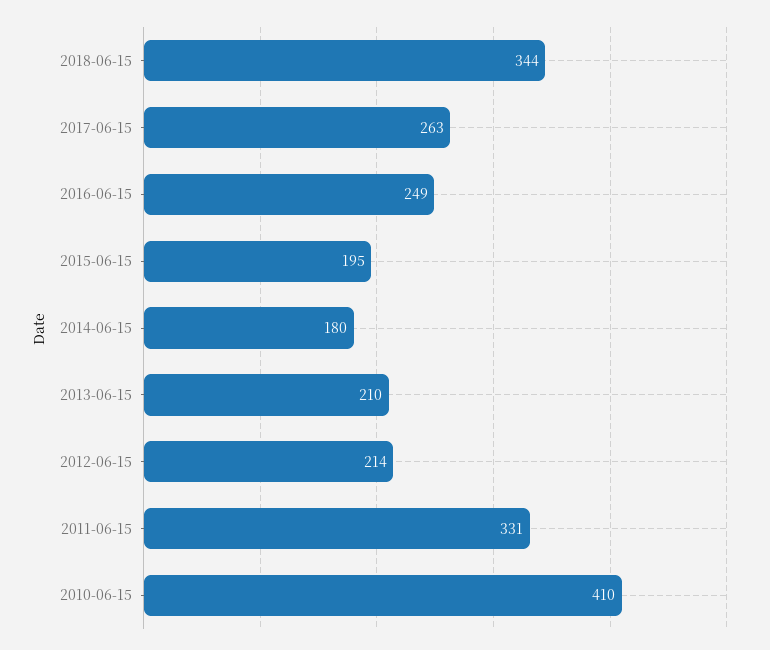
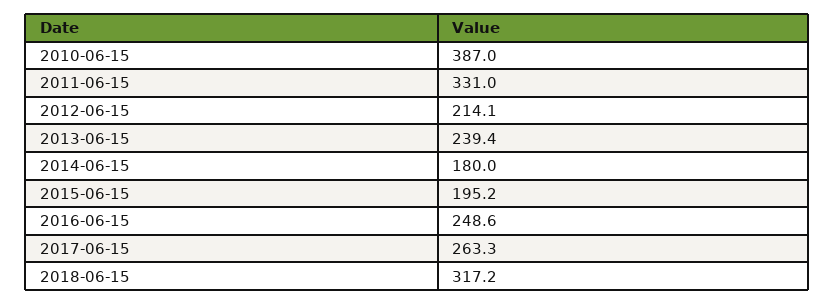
2018-06-15: 344 -> 317.2
2013-06-15: 210 -> 239.4
2010-06-15: 410 -> 387

